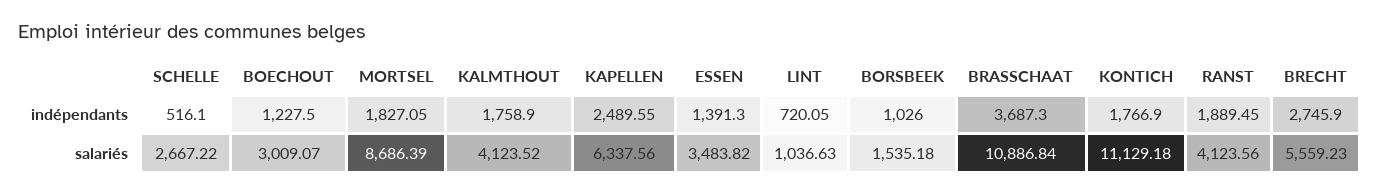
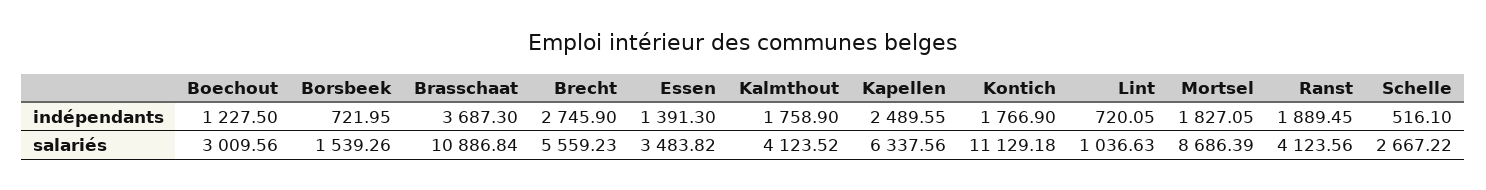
BORSBEEK, indépendants: 1026 -> 721.95
BOECHOUT, salariés: 3009.07 -> 3009.56
BORSBEEK, salariés: 1535.18 -> 1539.26

